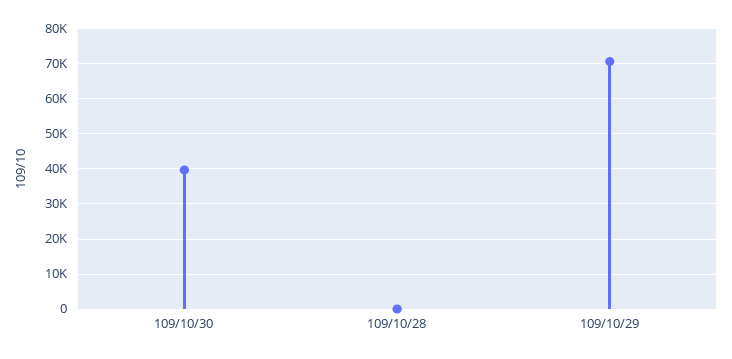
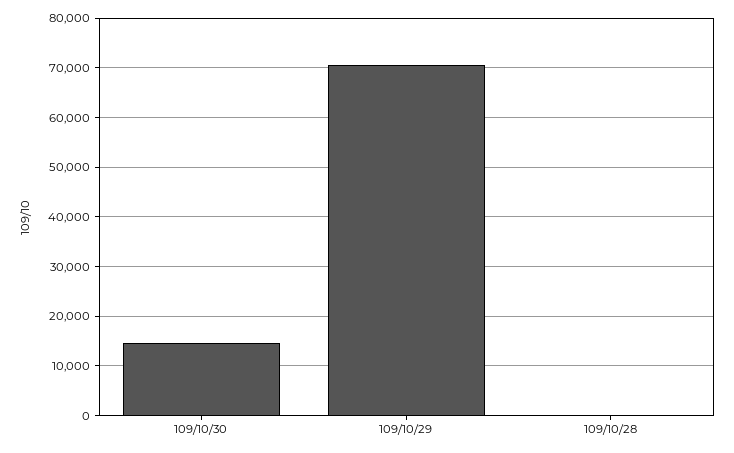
109/10/30: 40000 -> 14000

